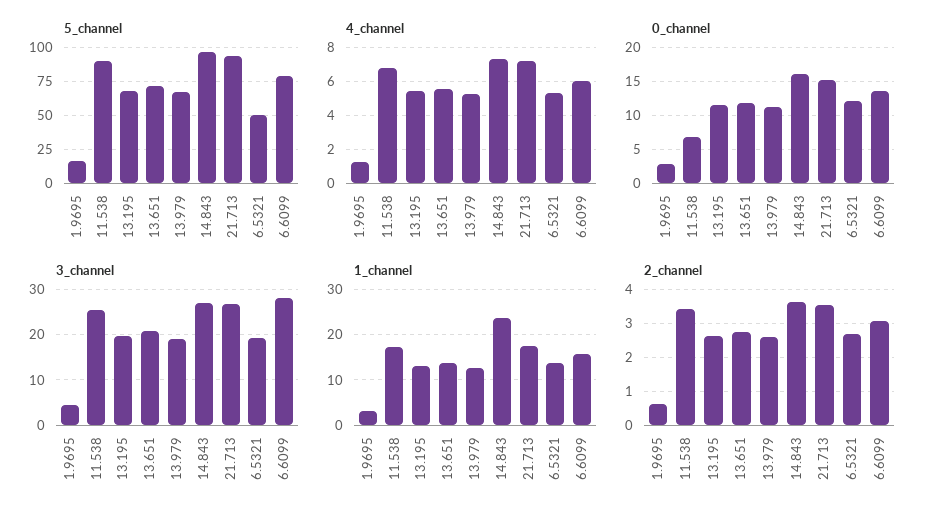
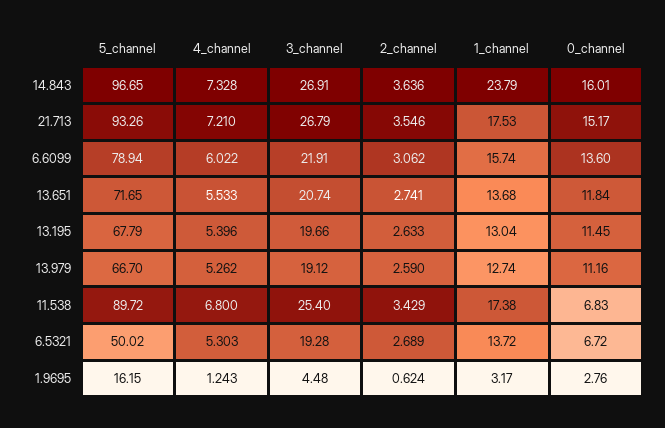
0_channel, 6.5321: 12 -> 6.72
3_channel, 6.6099: 28 -> 21.91

